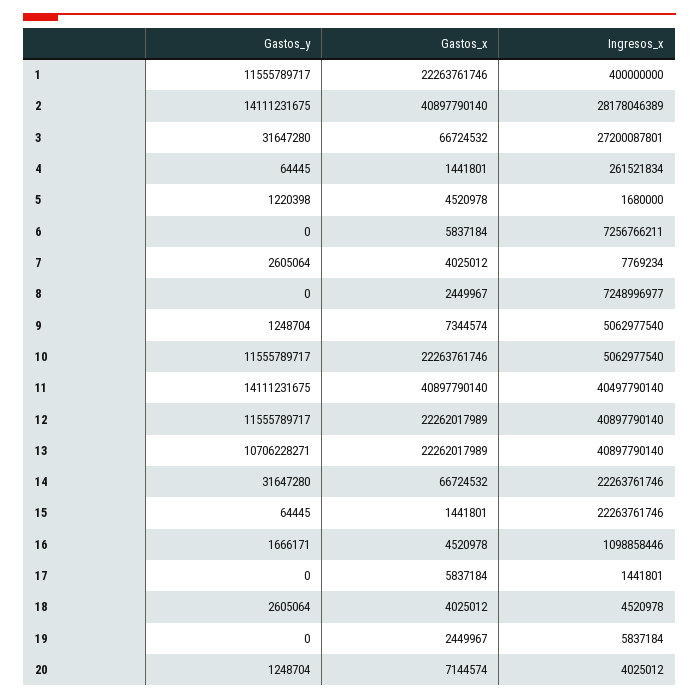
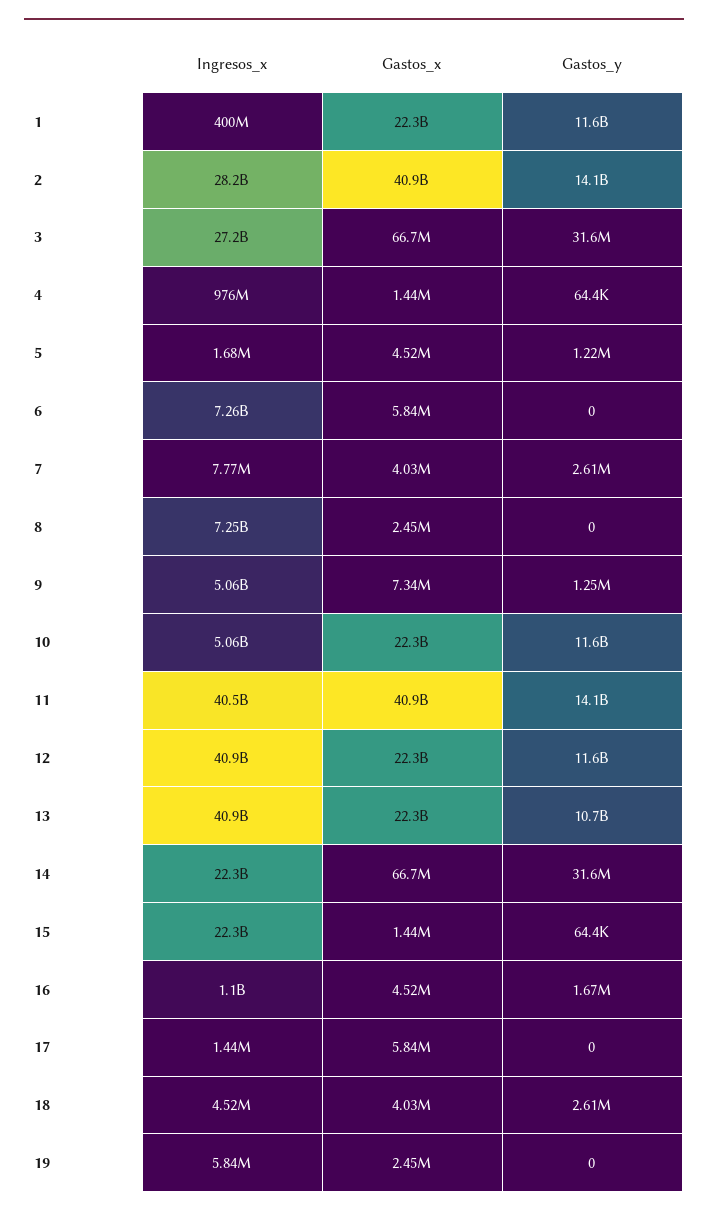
Ingresos_x, 4: 261521834 -> 976000000
Gastos_y, 20: 1248704 -> none
Gastos_x, 20: 7144574 -> none
Ingresos_x, 20: 4025012 -> none

